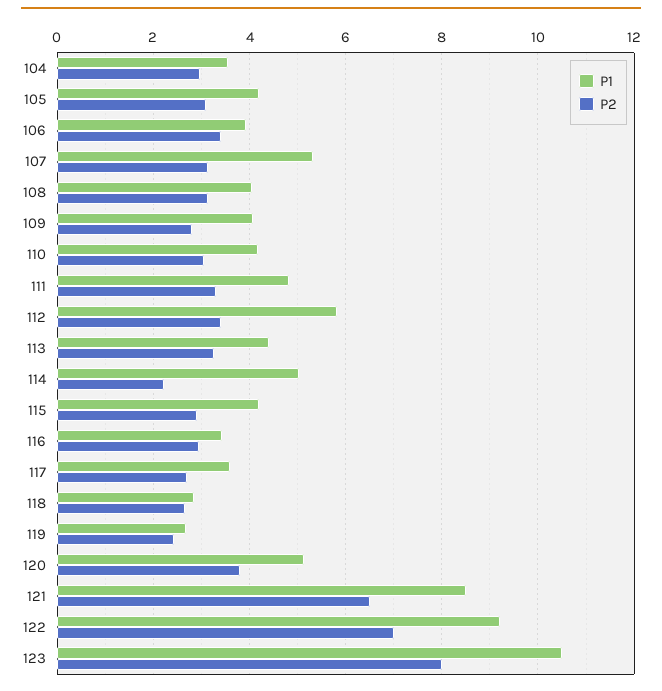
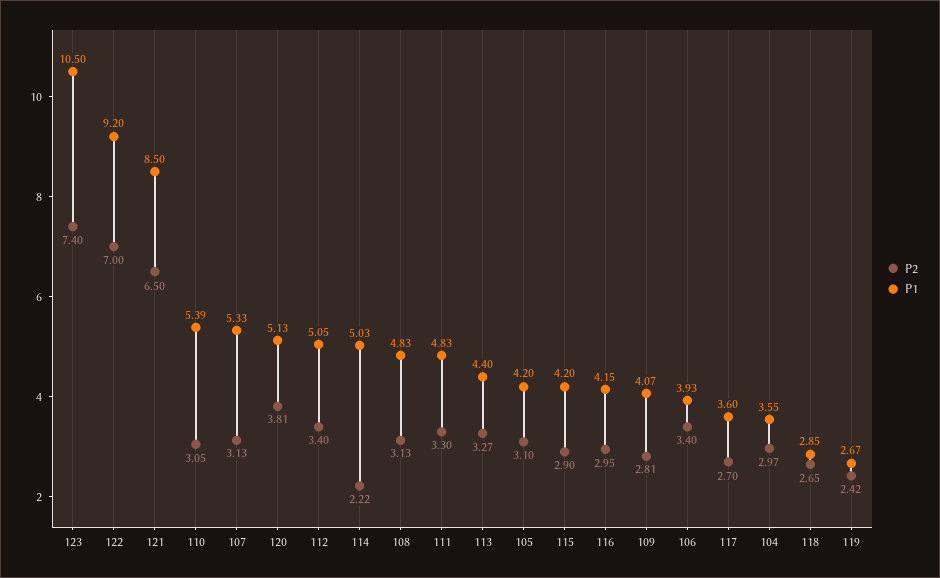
P1, 108: 4 -> 4.83
P1, 110: 4.2 -> 5.39
P1, 112: 5.8 -> 5.05
P1, 116: 3.4 -> 4.15
P2, 123: 8 -> 7.4

